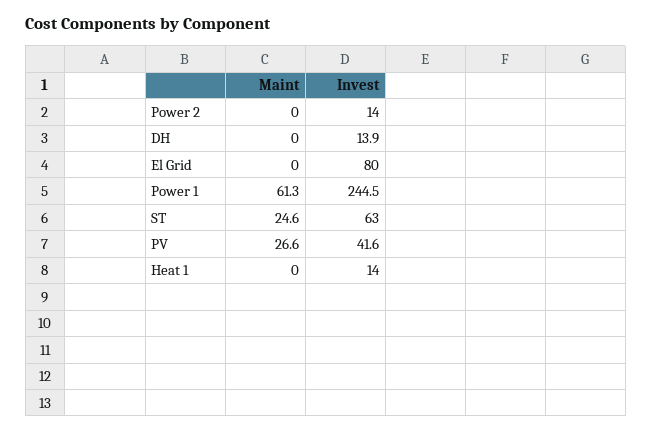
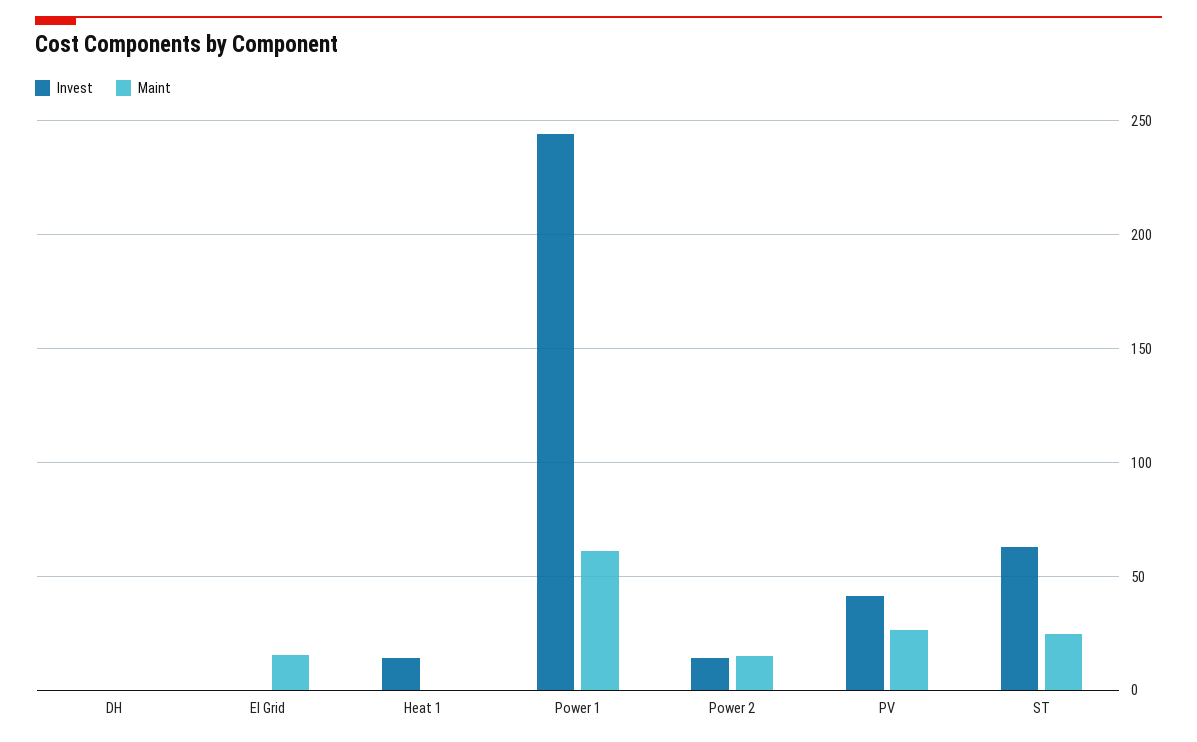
Maint, Power 2: 0 -> 15
Invest, DH: 13.9 -> 0
Maint, El Grid: 0 -> 15
Invest, El Grid: 80 -> 0

